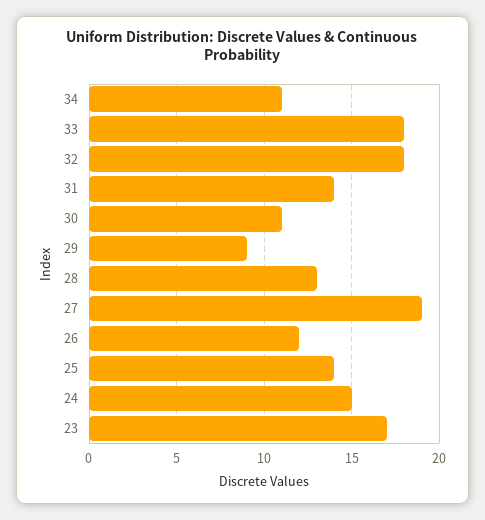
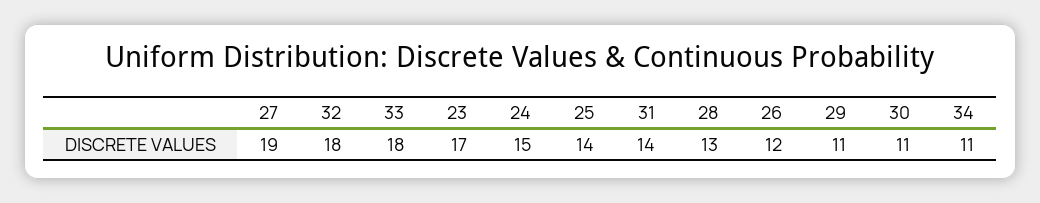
29: 9 -> 11

